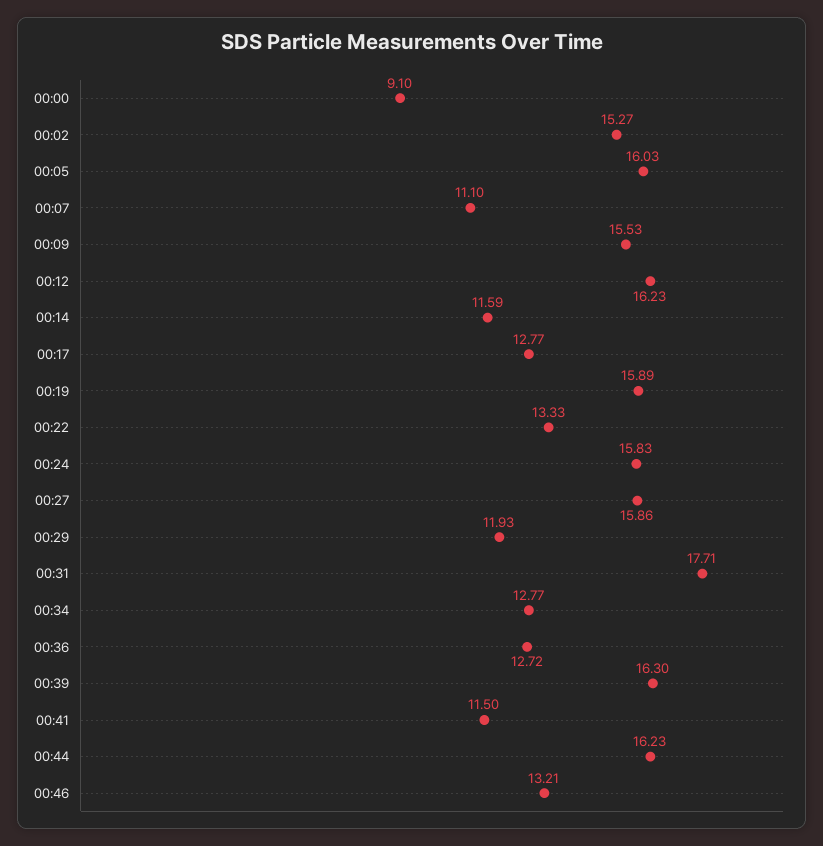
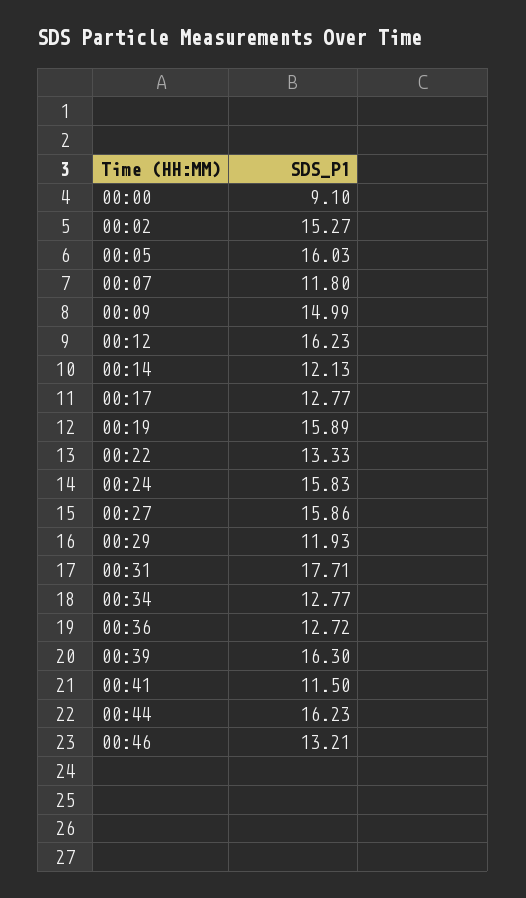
00:07: 11.1 -> 11.8
00:09: 15.53 -> 14.99
00:14: 11.59 -> 12.13

